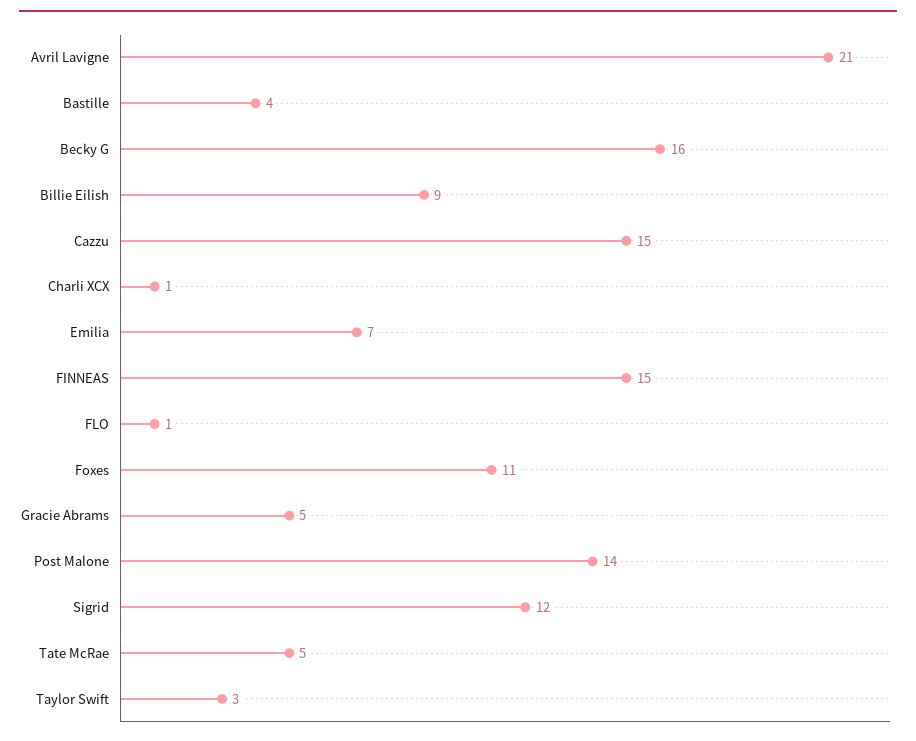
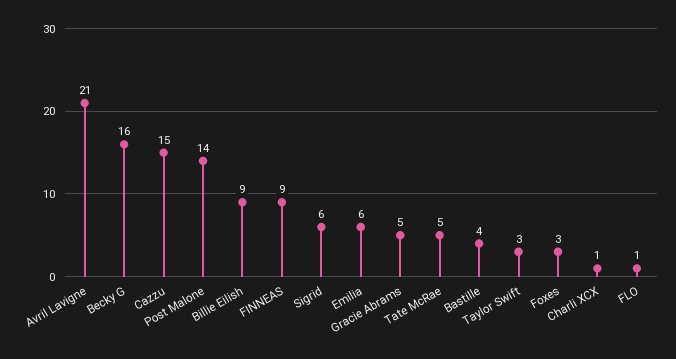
Emilia: 7 -> 6
FINNEAS: 15 -> 9
Foxes: 11 -> 3
Sigrid: 12 -> 6

